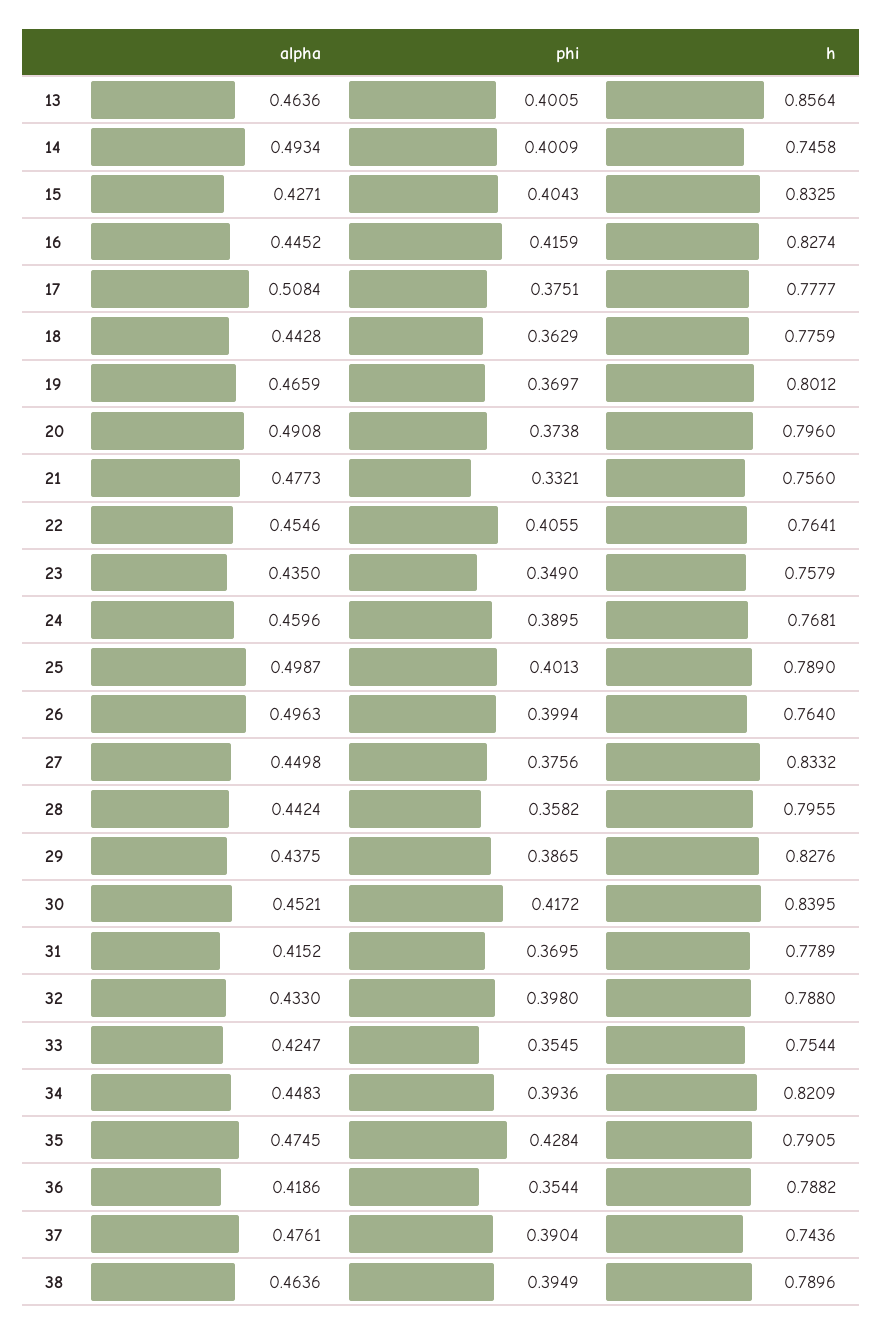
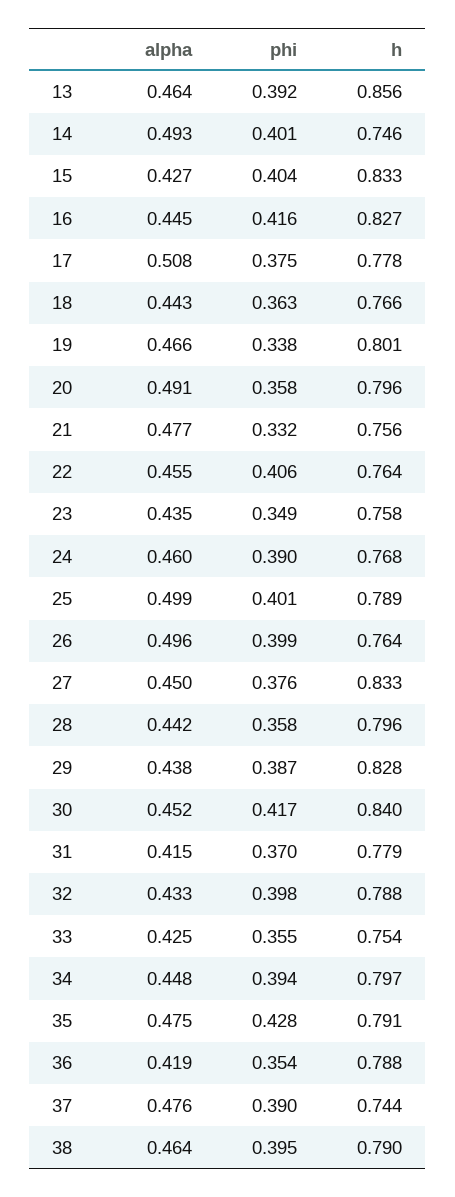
phi, 13: 0.4005 -> 0.392
h, 18: 0.7759 -> 0.766
phi, 19: 0.3697 -> 0.338
phi, 20: 0.3738 -> 0.358
h, 34: 0.8209 -> 0.797

